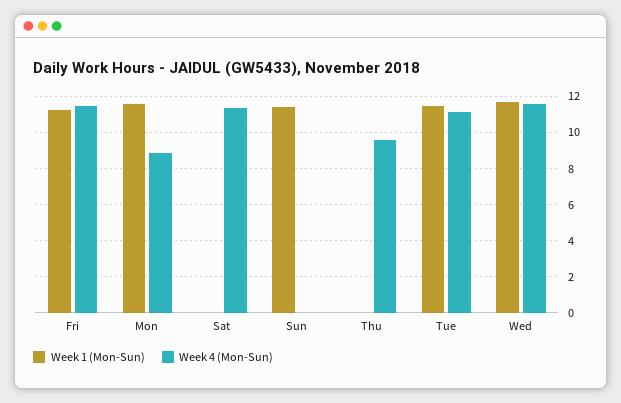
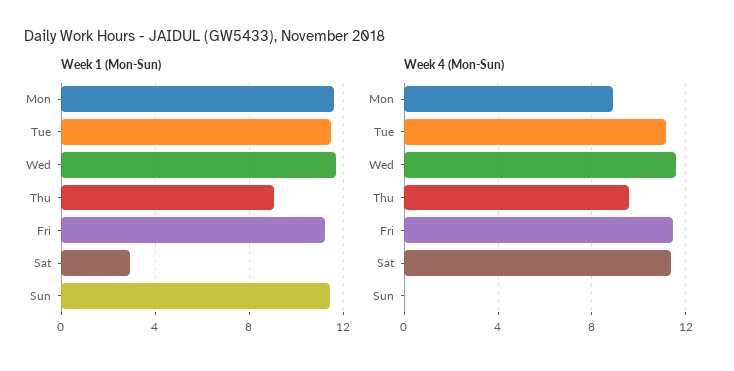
Week 1 (Mon-Sun), Sat: 0 -> 3
Week 1 (Mon-Sun), Thu: 0 -> 9

